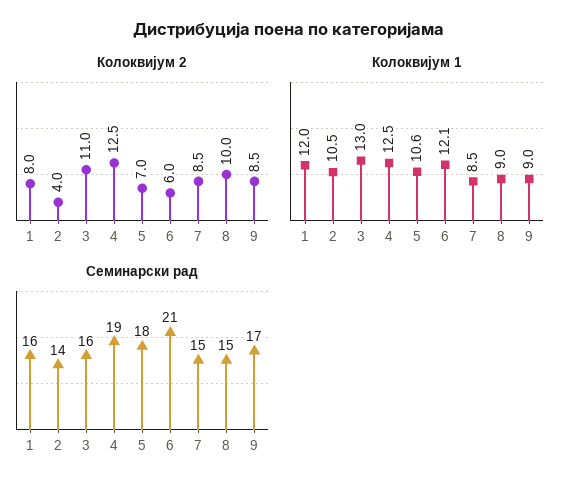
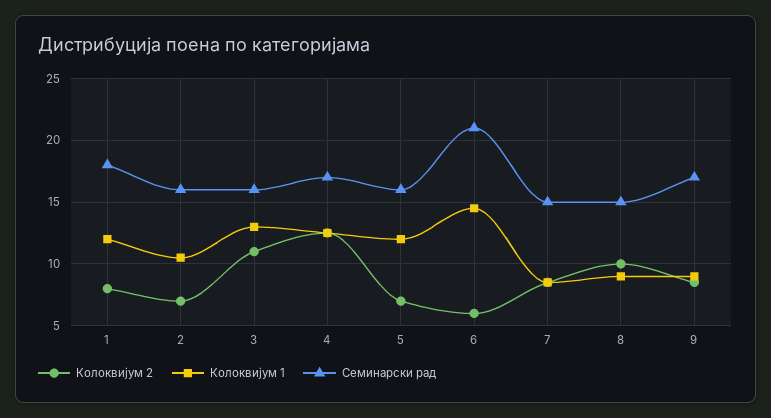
Колоквијум 2, 2: 4 -> 7
Колоквијум 1, 5: 10.6 -> 12
Колоквијум 1, 6: 12.1 -> 14.5
Семинарски рад, 1: 16 -> 18
Семинарски рад, 2: 14 -> 16
Семинарски рад, 4: 19 -> 17
Семинарски рад, 5: 18 -> 16

